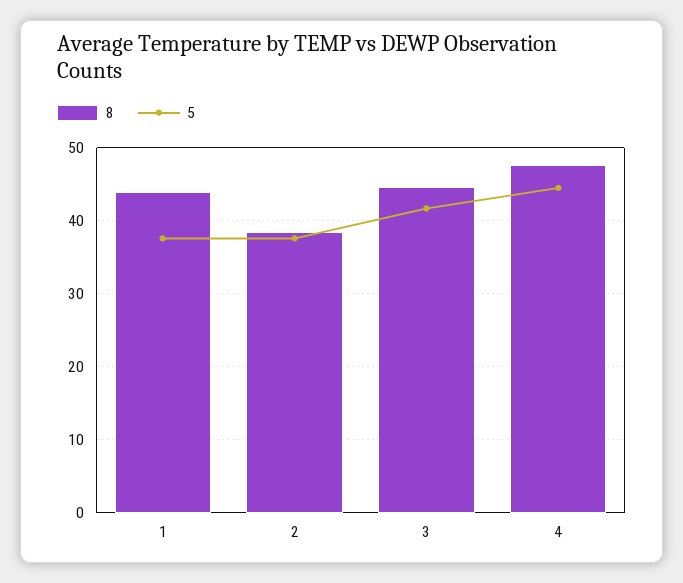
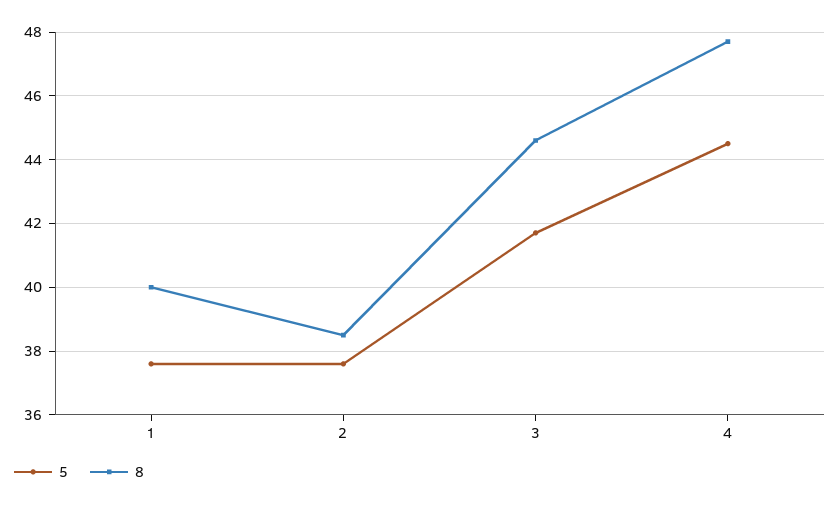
8, 1: 44 -> 40

